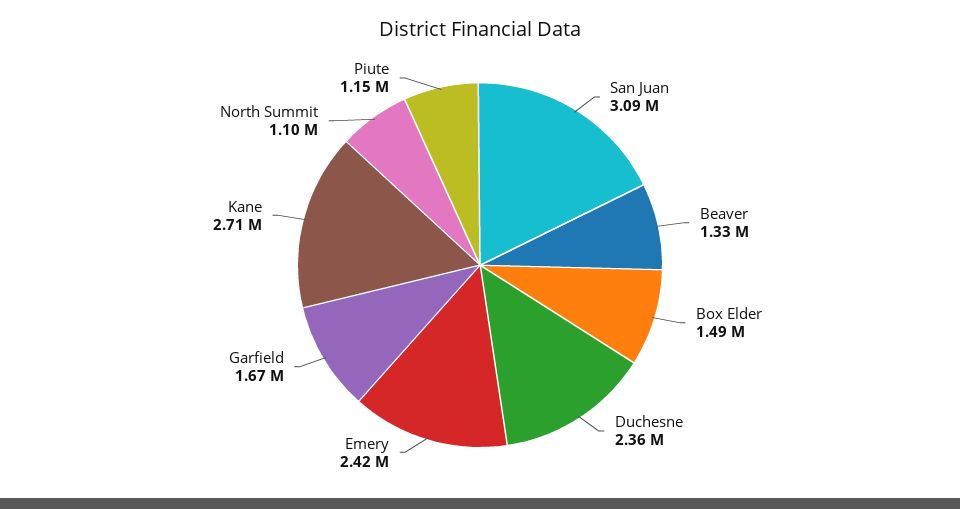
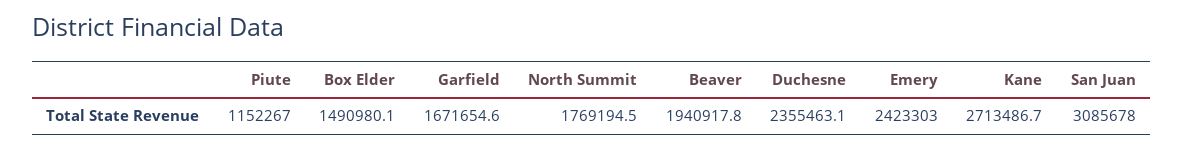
Beaver: 1330000 -> 1940917.8
North Summit: 1100000 -> 1769194.5

